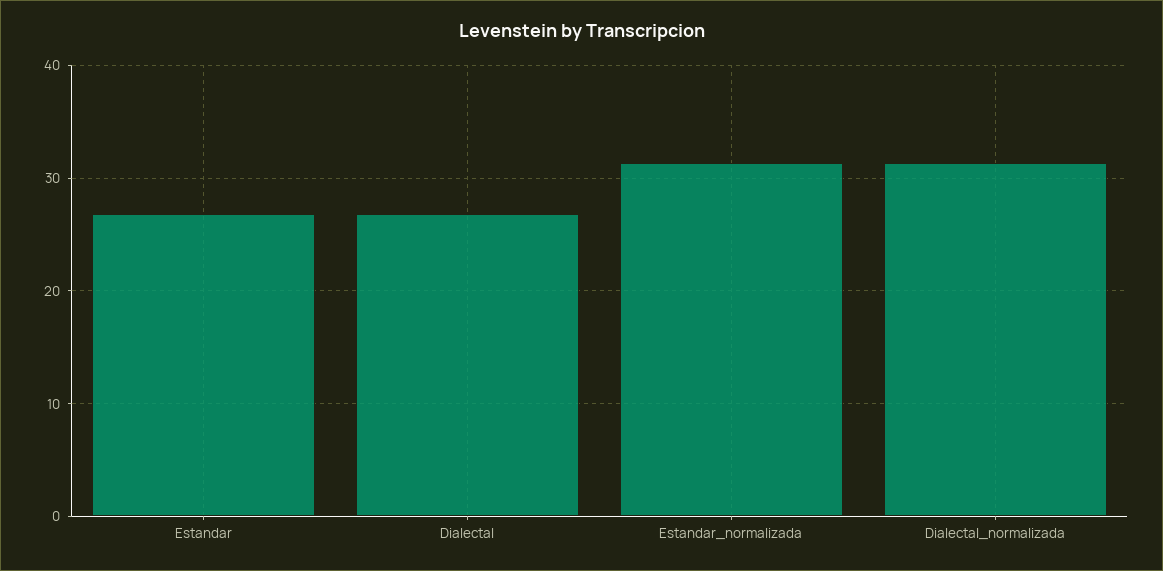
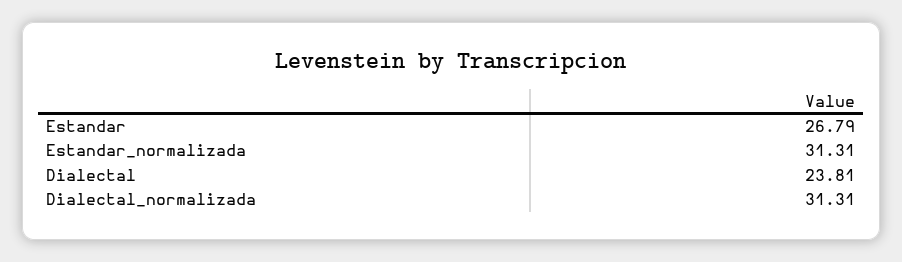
Dialectal: 27 -> 23.81

